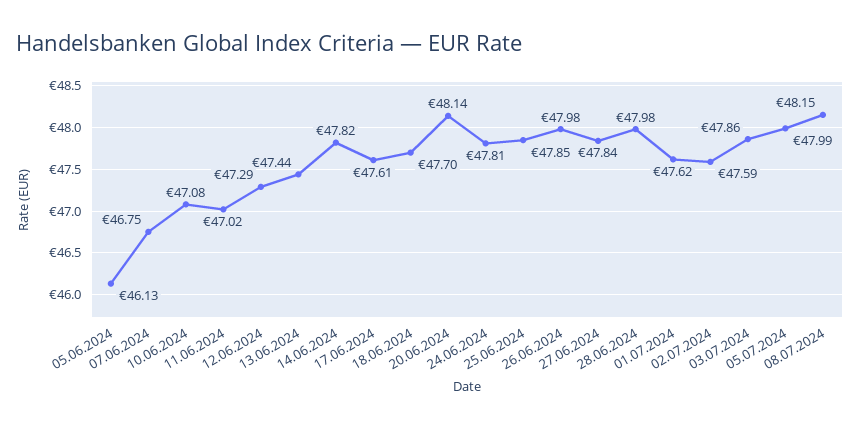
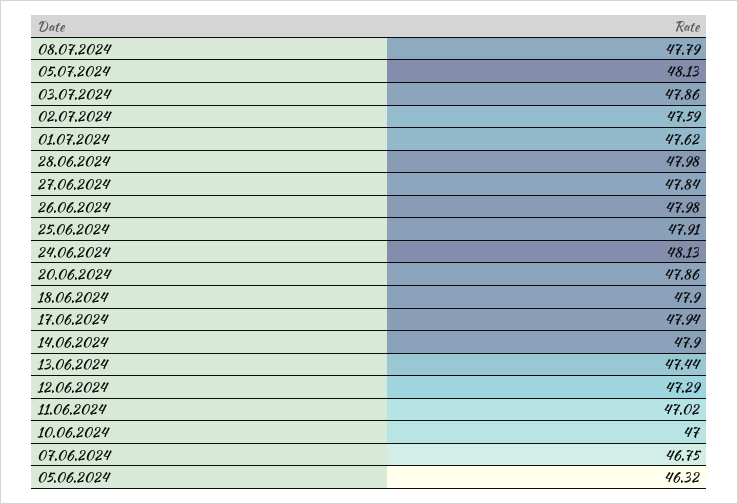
05.06.2024: 46.13 -> 46.32
10.06.2024: 47.08 -> 47
14.06.2024: 47.82 -> 47.9
17.06.2024: 47.61 -> 47.94
18.06.2024: 47.7 -> 47.9
20.06.2024: 48.14 -> 47.86
24.06.2024: 47.81 -> 48.13
25.06.2024: 47.85 -> 47.91
05.07.2024: 47.99 -> 48.13
08.07.2024: 48.15 -> 47.79

